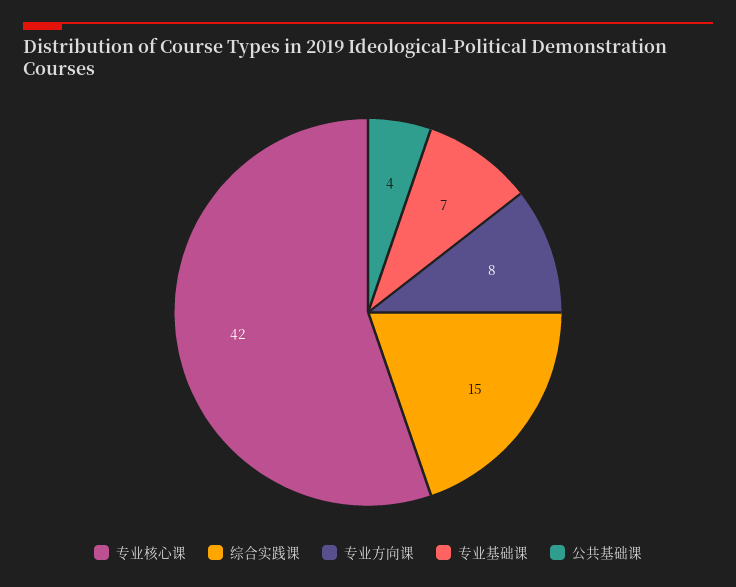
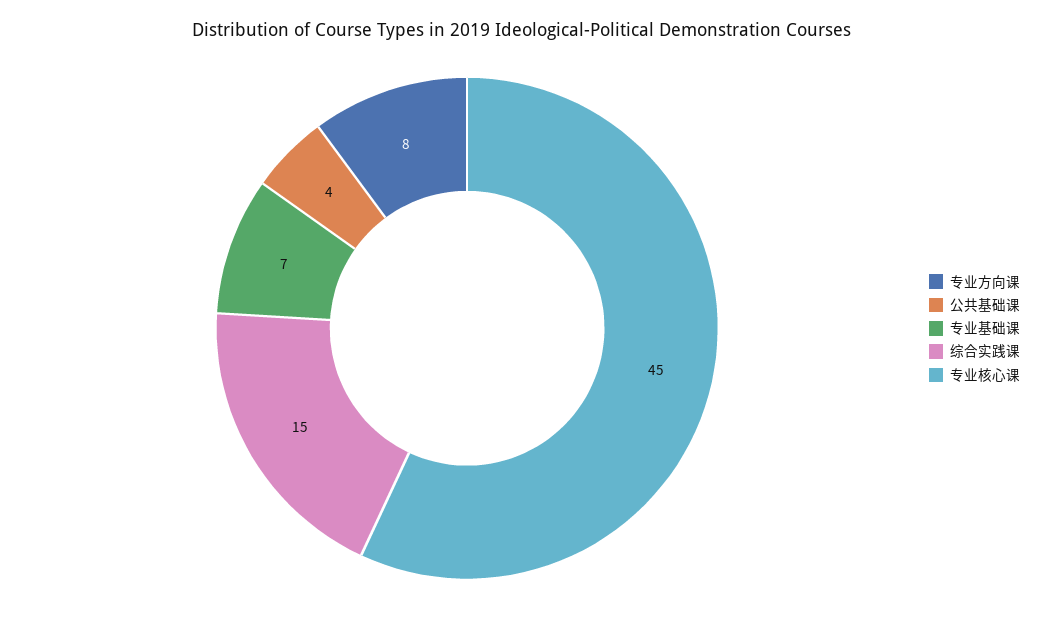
专业核心课: 42 -> 45

